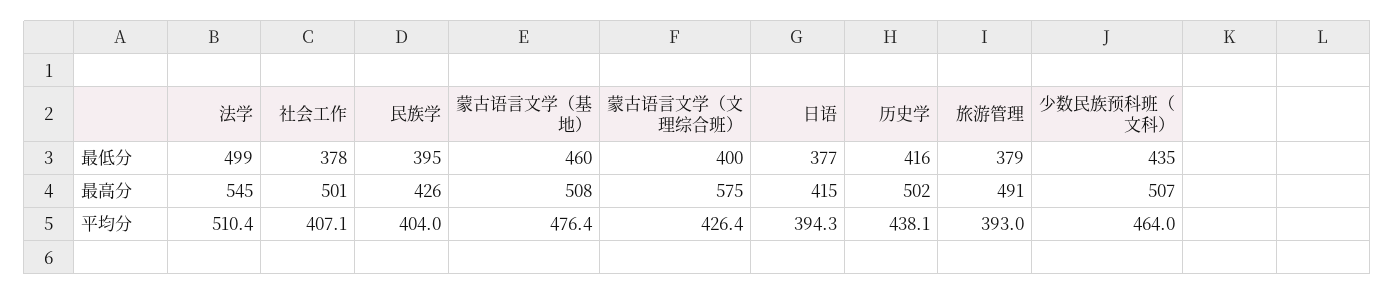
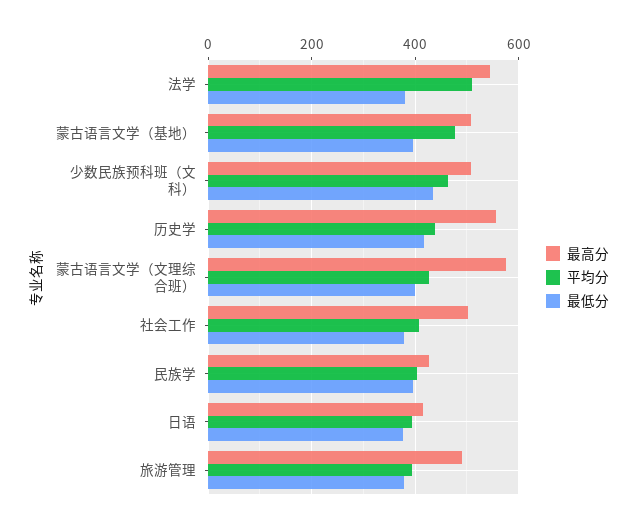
最低分, 法学: 499 -> 380
最低分, 蒙古语言文学（基地）: 460 -> 400
最高分, 历史学: 502 -> 560

